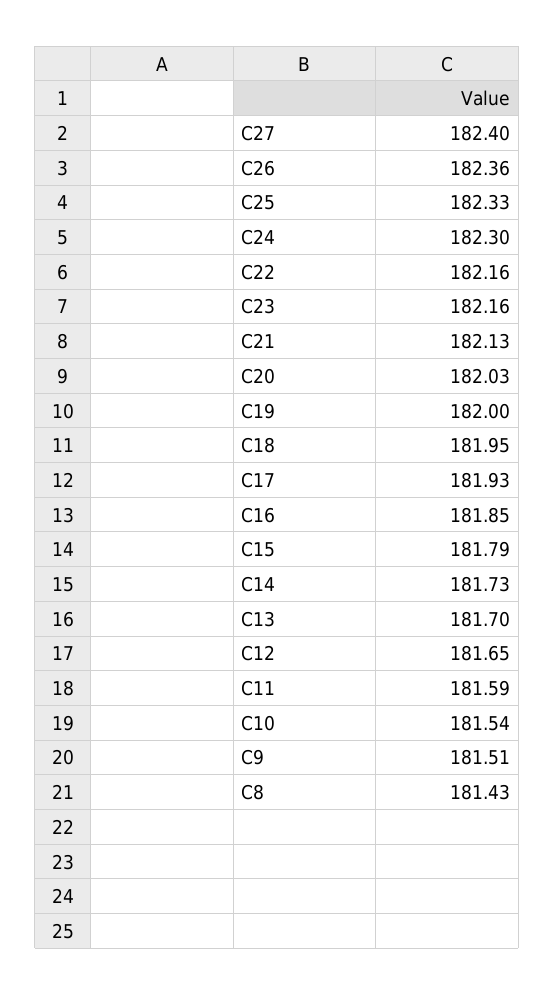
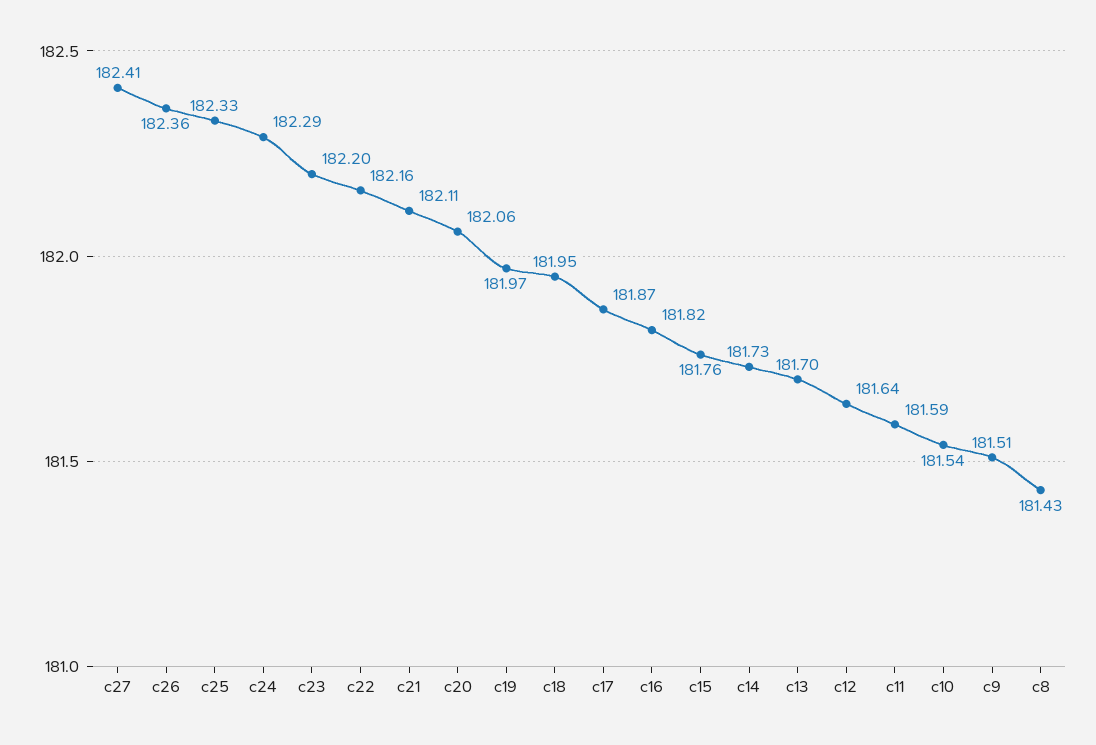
C27: 182.4 -> 182.41
C24: 182.3 -> 182.29
C23: 182.16 -> 182.2
C21: 182.13 -> 182.11
C20: 182.03 -> 182.06
C19: 182 -> 181.97
C17: 181.93 -> 181.87
C16: 181.85 -> 181.82
C15: 181.79 -> 181.76
C12: 181.65 -> 181.64

